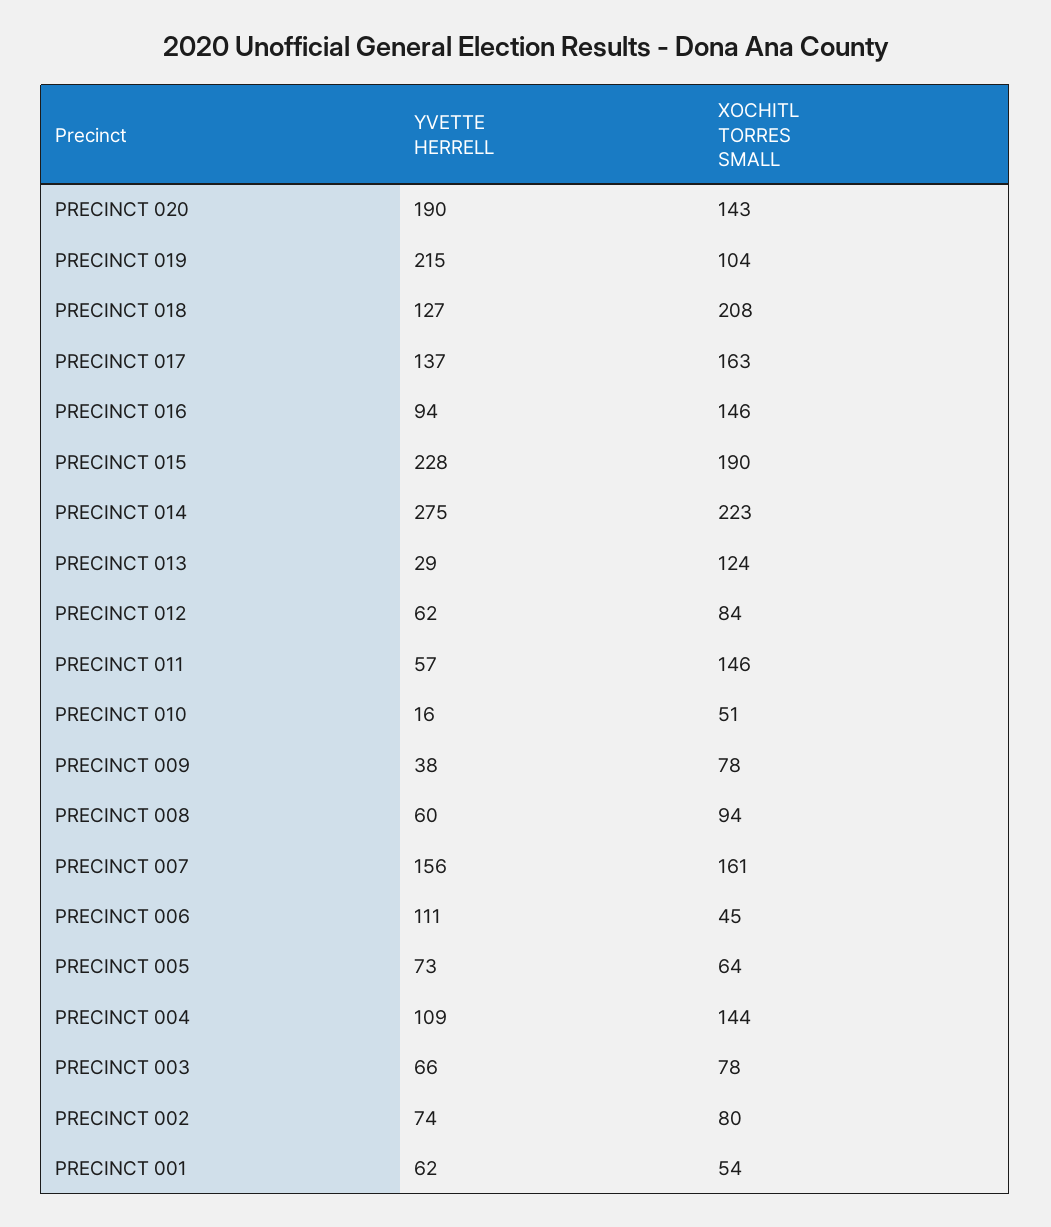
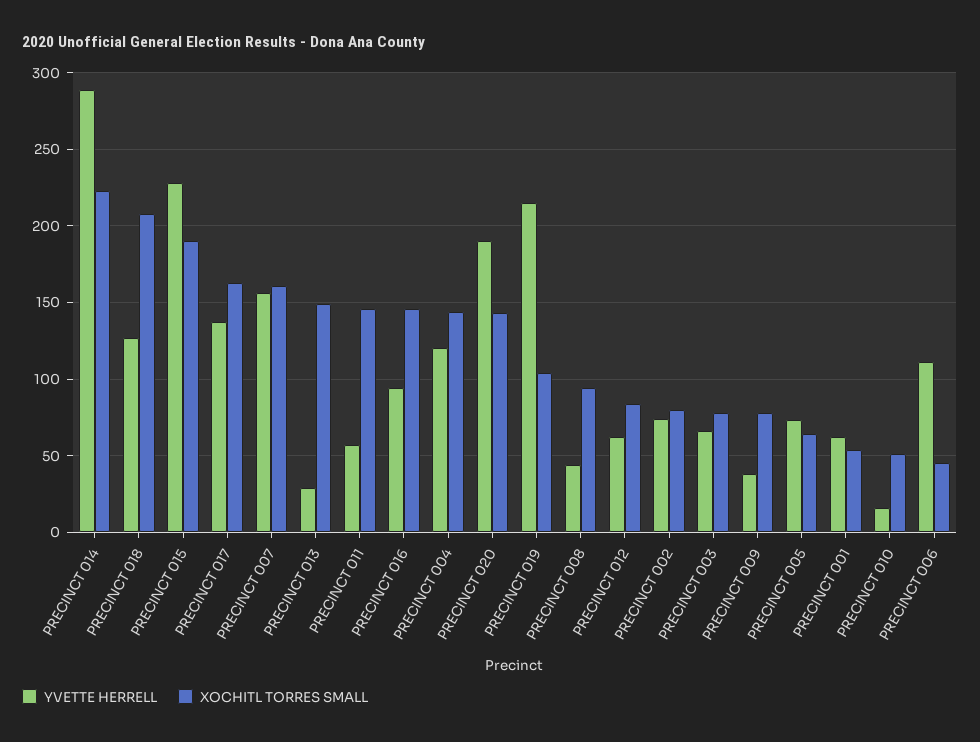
YVETTE HERRELL, PRECINCT 014: 275 -> 290
XOCHITL TORRES SMALL, PRECINCT 013: 124 -> 150
YVETTE HERRELL, PRECINCT 008: 60 -> 45
YVETTE HERRELL, PRECINCT 004: 109 -> 120

